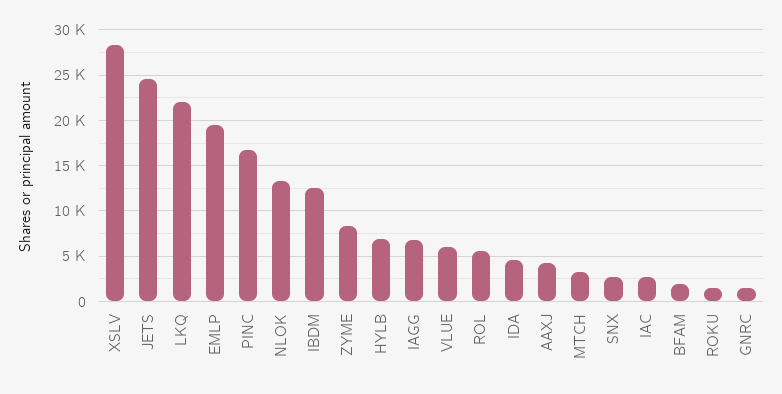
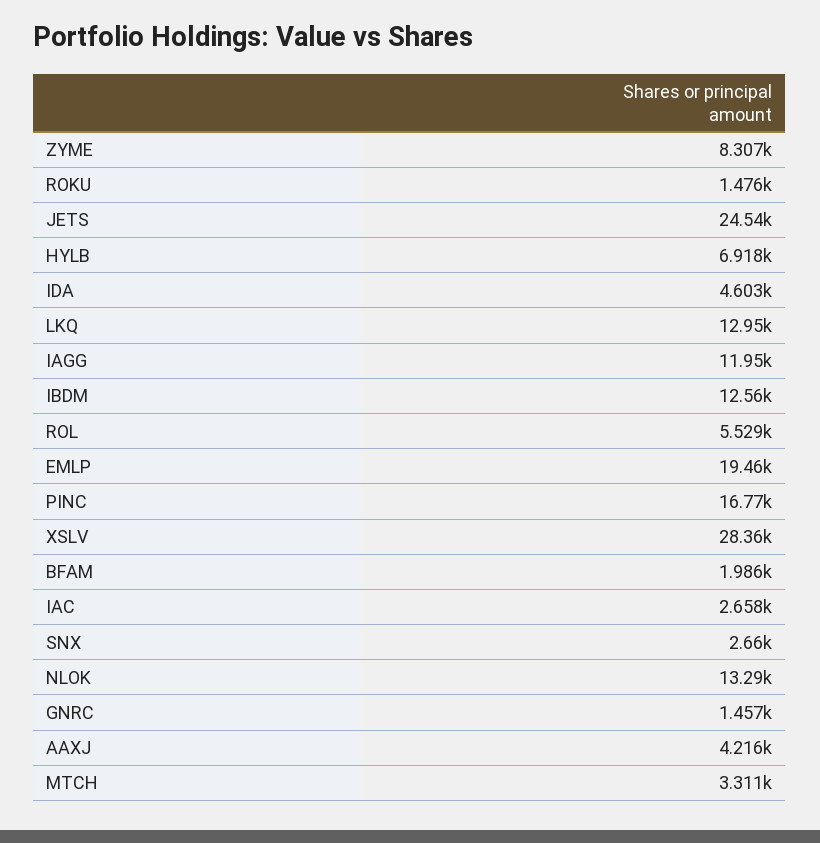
LKQ: 22000 -> 12950
IAGG: 7000 -> 11950
VLUE: 6000 -> none

